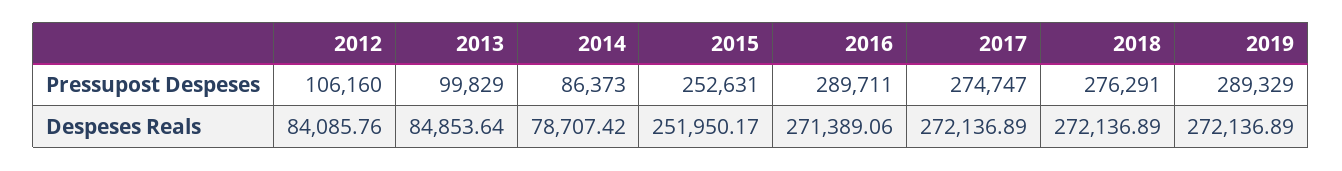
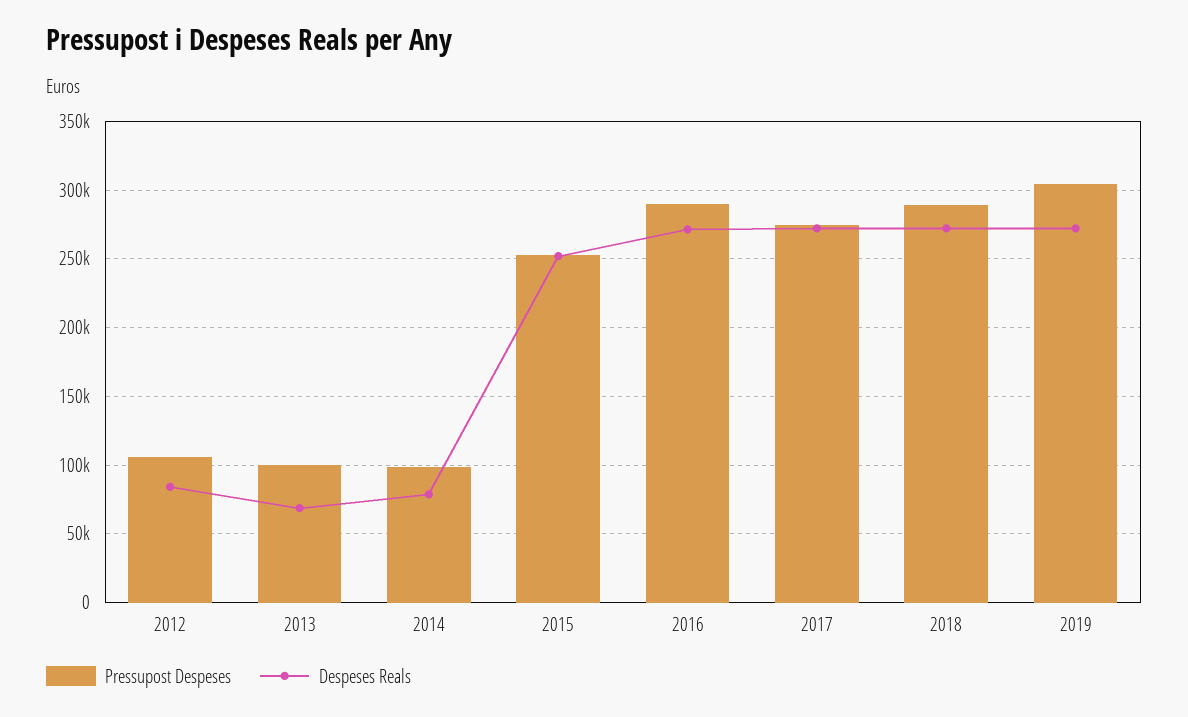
Pressupost Despeses, 2014: 86373 -> 100000
Pressupost Despeses, 2018: 276291 -> 290000
Pressupost Despeses, 2019: 289329 -> 305000
Despeses Reals, 2013: 84853.64 -> 70000

